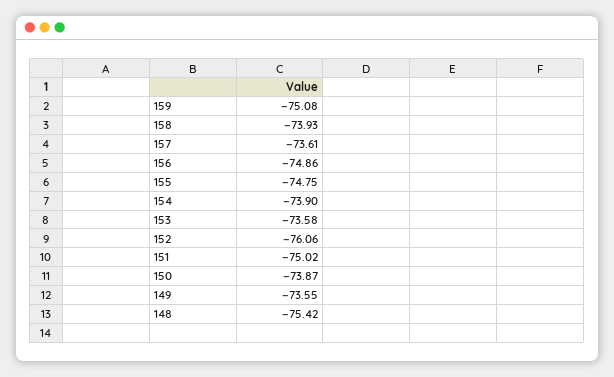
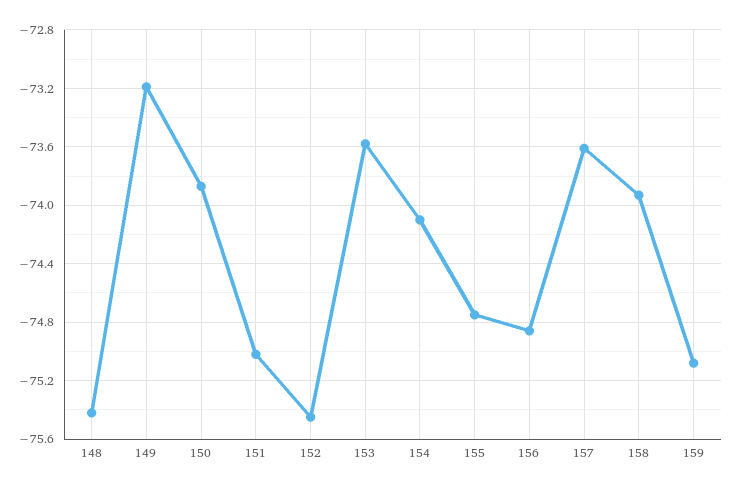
154: -73.9 -> -74.1
152: -76.06 -> -75.45
149: -73.55 -> -73.2

